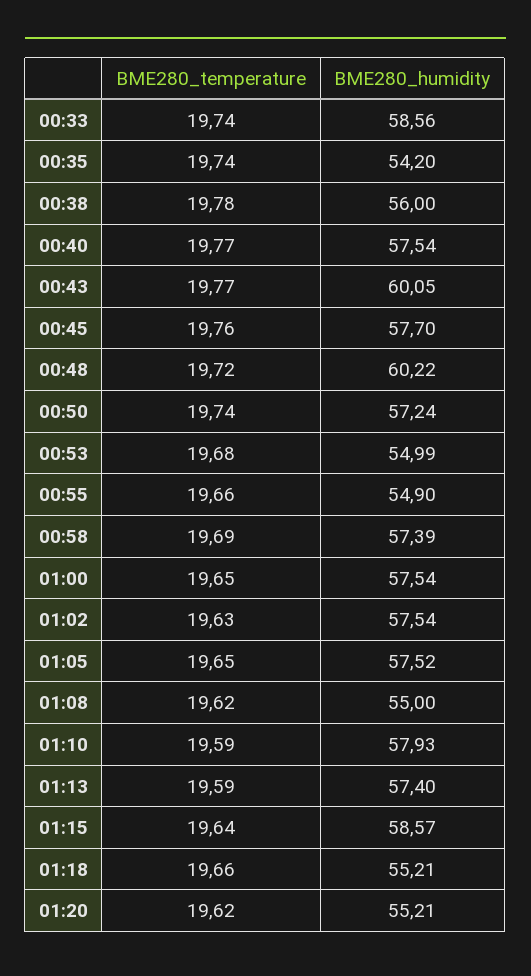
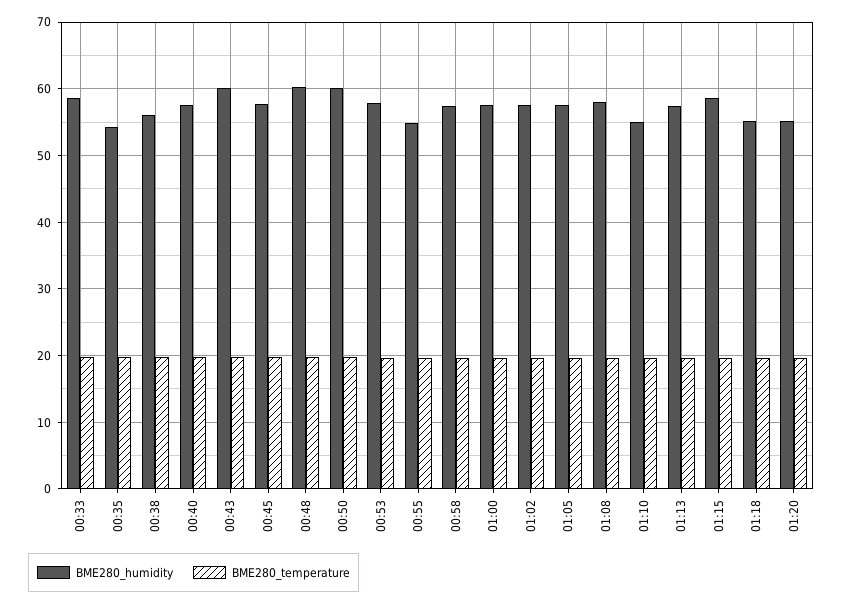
BME280_humidity, 00:50: 57.24 -> 60
BME280_humidity, 00:53: 54.99 -> 58
BME280_humidity, 01:08: 55 -> 58
BME280_humidity, 01:10: 57.93 -> 55

